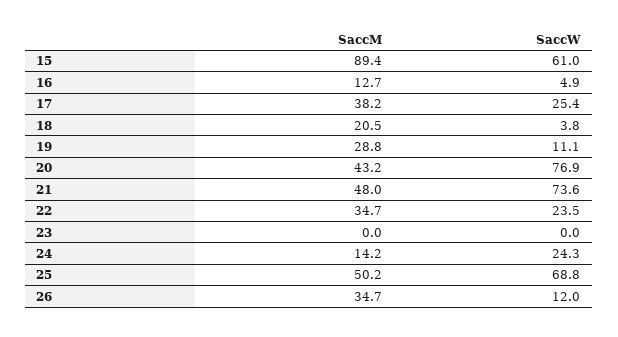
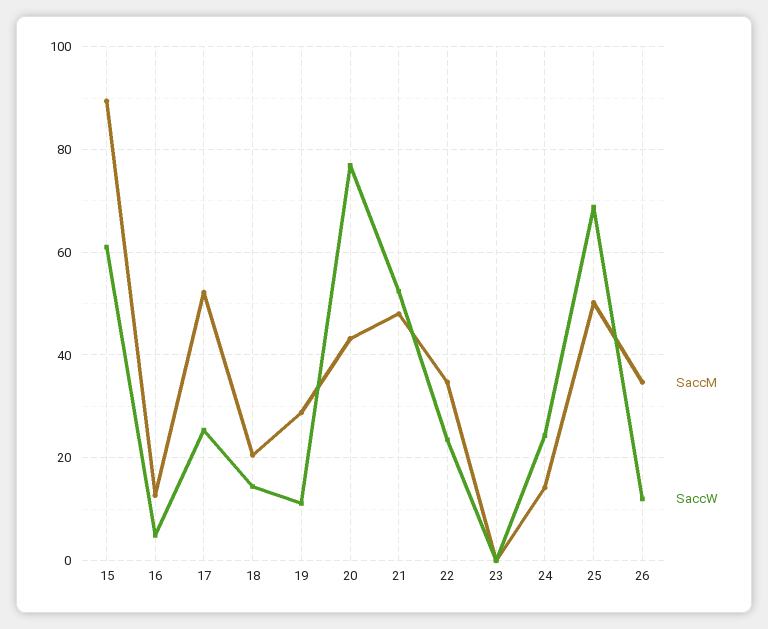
SaccM, 17: 38.2 -> 52
SaccW, 18: 3.8 -> 14
SaccW, 21: 73.6 -> 52

